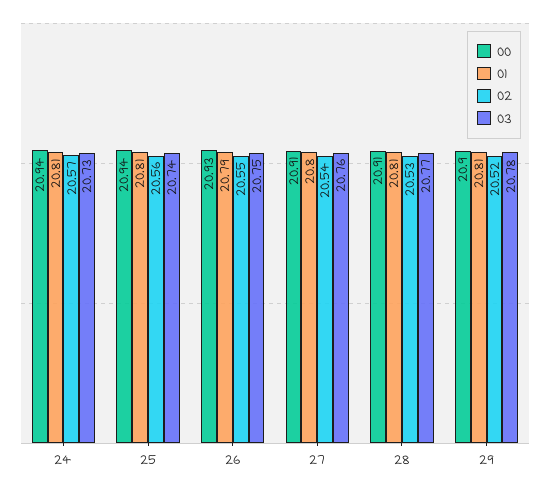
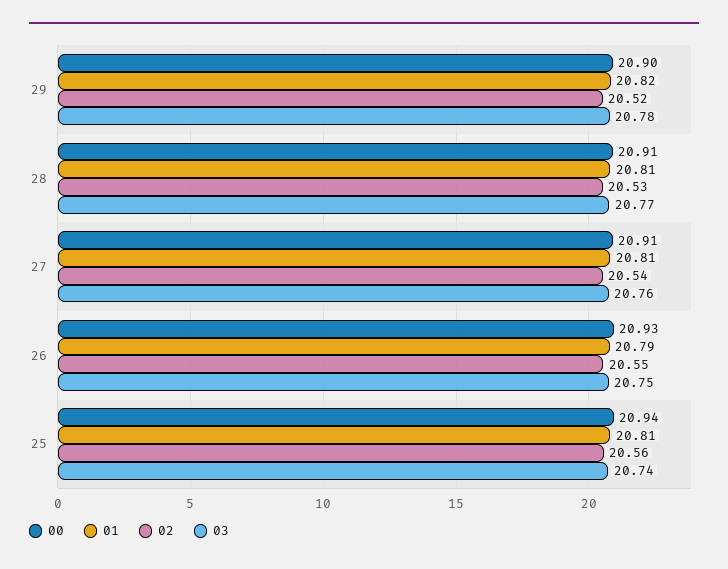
00, 24: 20.94 -> none
01, 24: 20.81 -> none
02, 24: 20.57 -> none
03, 24: 20.73 -> none
01, 27: 20.8 -> 20.81
01, 29: 20.81 -> 20.82

